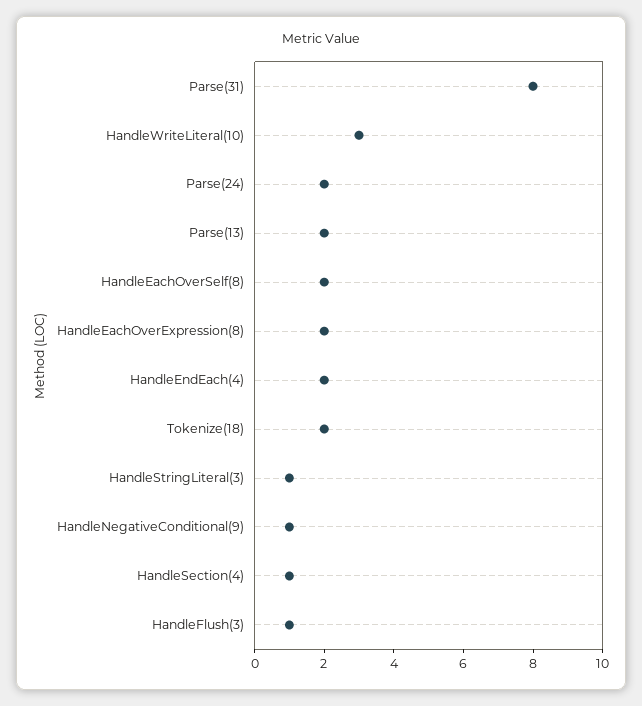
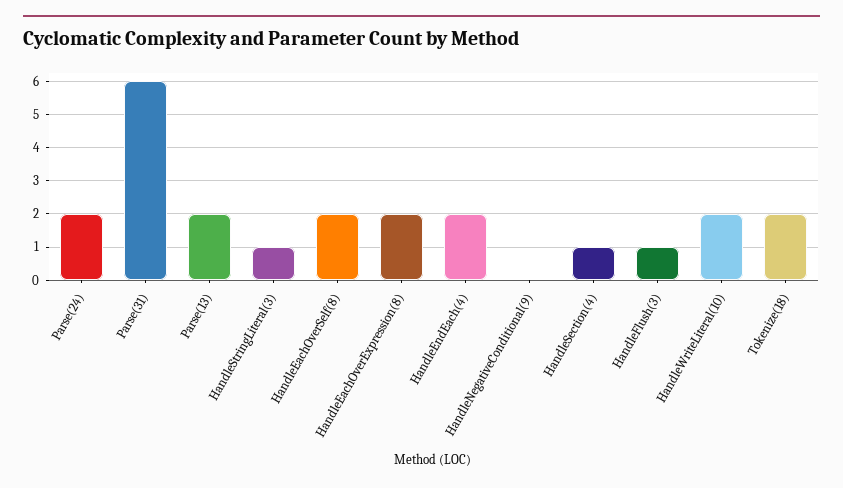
Parse(31): 8 -> 6
HandleWriteLiteral(10): 3 -> 2
HandleNegativeConditional(9): 1 -> 0

